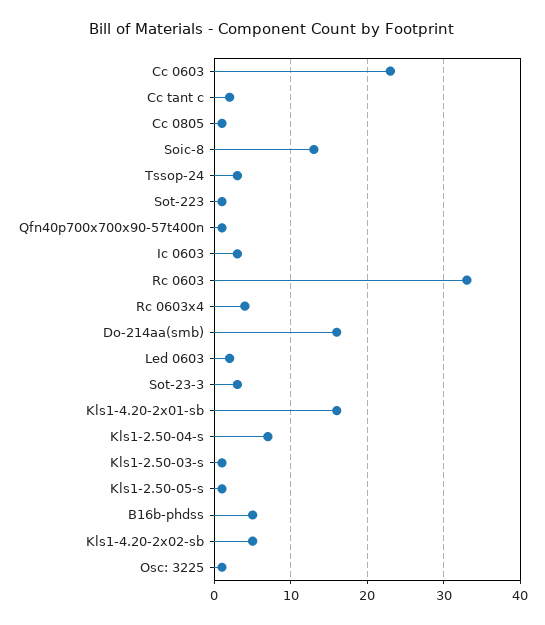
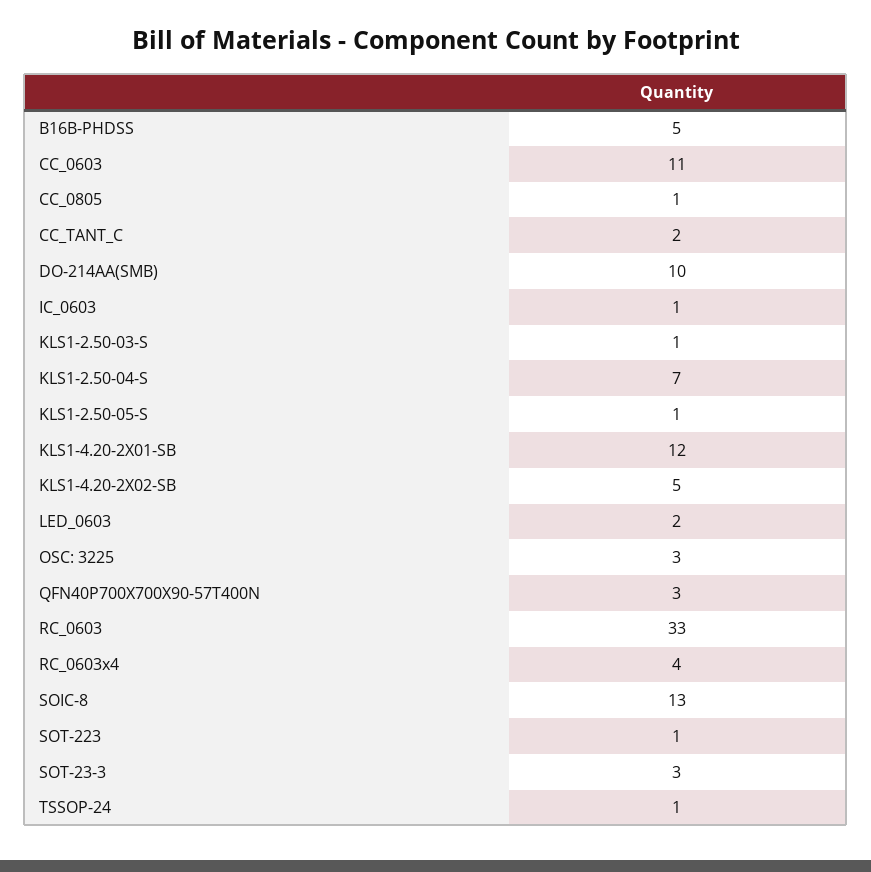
Cc 0603: 23 -> 11
Tssop-24: 3 -> 1
Qfn40p700x700x90-57t400n: 1 -> 3
Ic 0603: 3 -> 1
Do-214aa(smb): 16 -> 10
Kls1-4.20-2x01-sb: 16 -> 12
Osc: 3225: 1 -> 3

